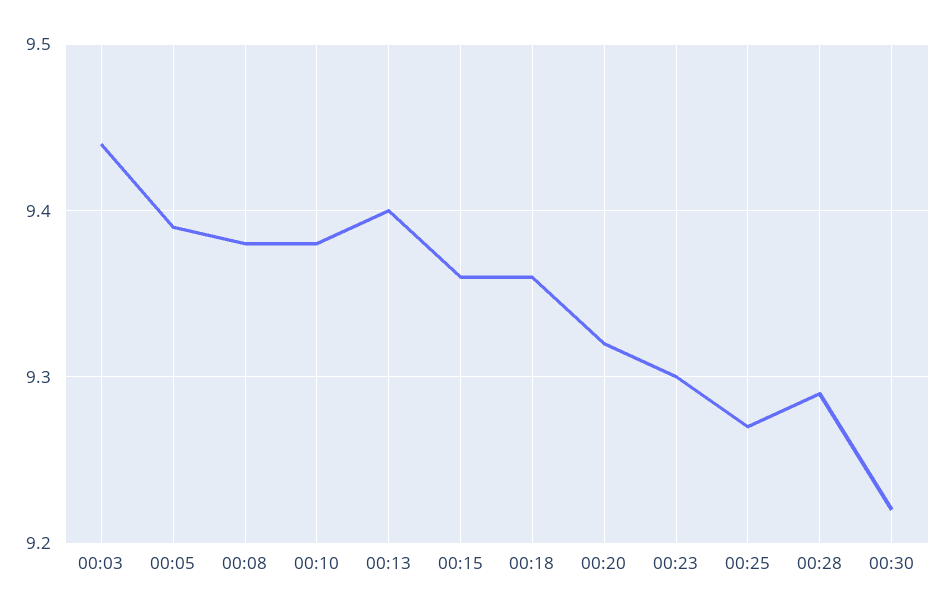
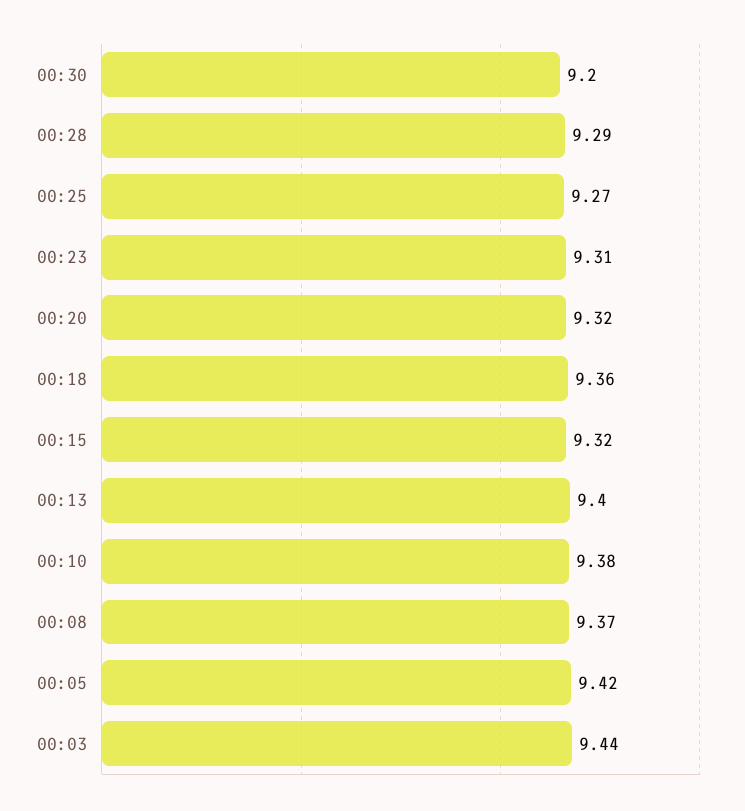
00:05: 9.39 -> 9.42
00:08: 9.38 -> 9.37
00:15: 9.36 -> 9.32
00:23: 9.3 -> 9.31
00:30: 9.22 -> 9.2

